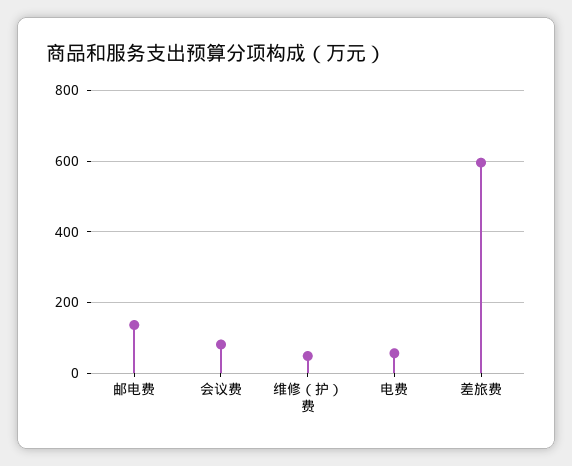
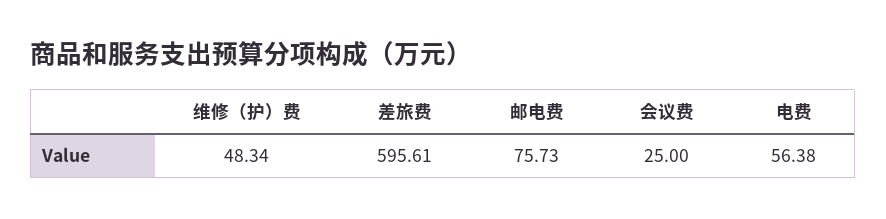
邮电费: 140 -> 75.73
会议费: 80 -> 25

